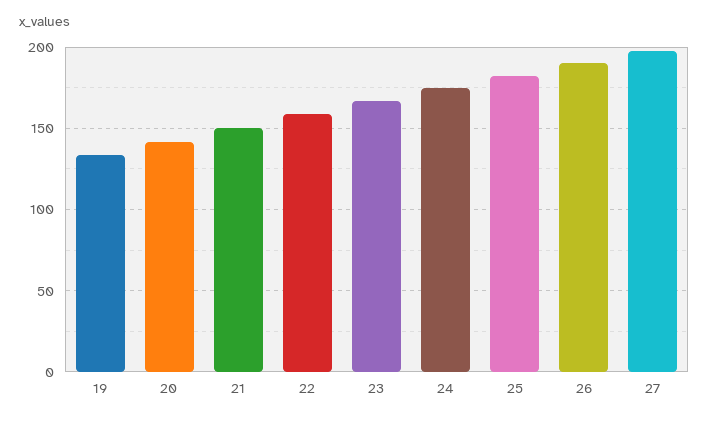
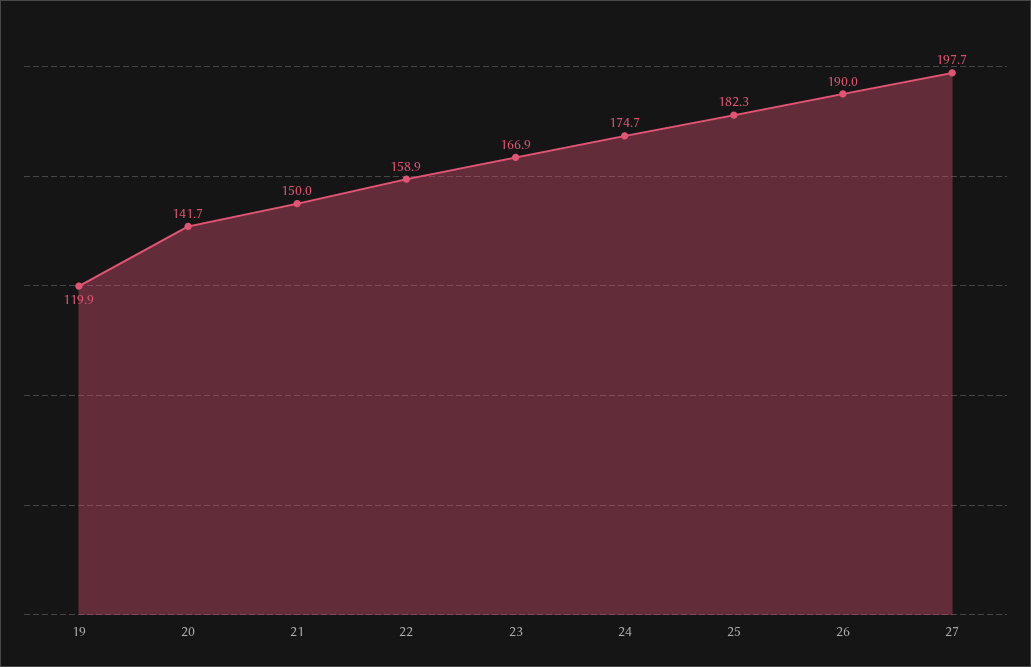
19: 135 -> 119.9

